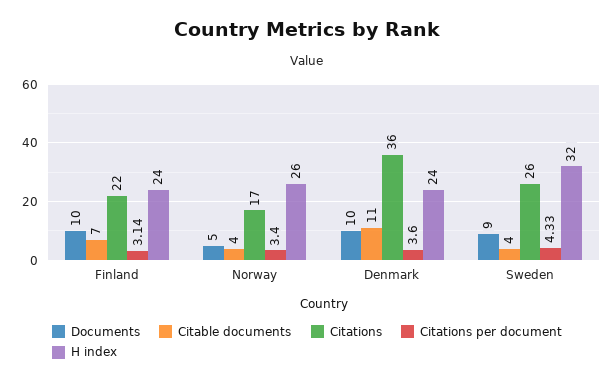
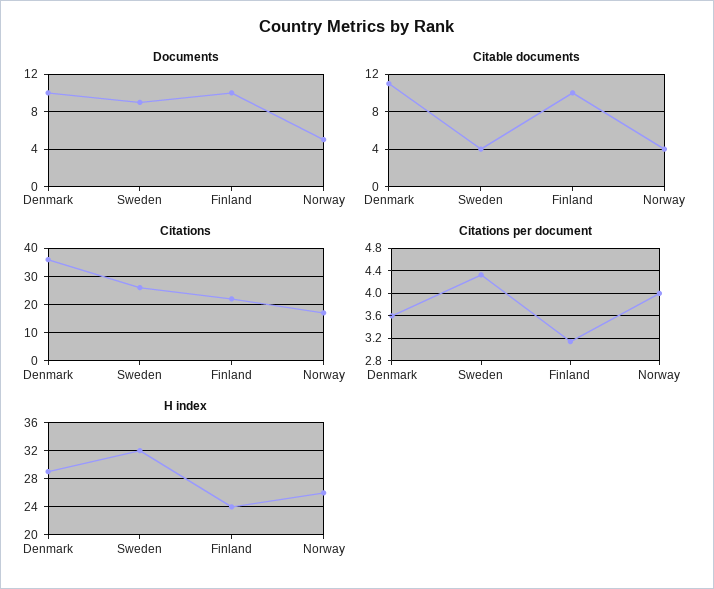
Citable documents, Finland: 7 -> 10
Citations per document, Norway: 3.4 -> 4
H index, Denmark: 24 -> 29

